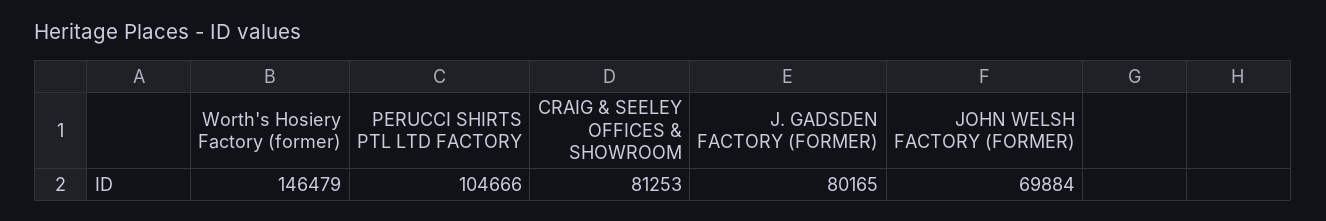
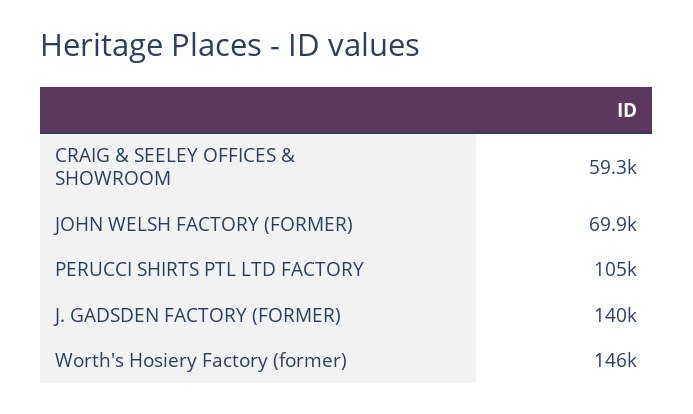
CRAIG & SEELEY OFFICES & SHOWROOM: 81253 -> 59300
J. GADSDEN FACTORY (FORMER): 80165 -> 140000

